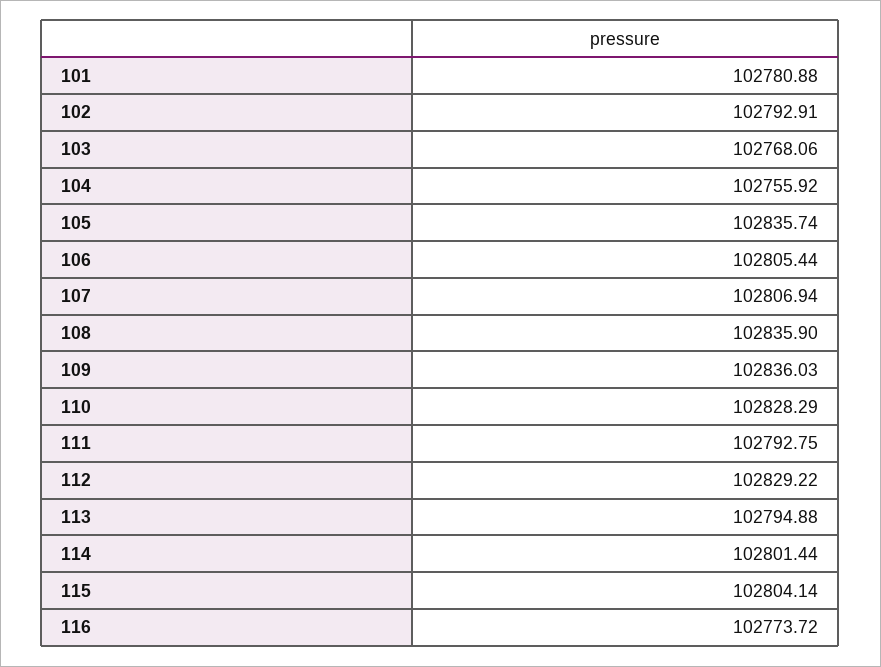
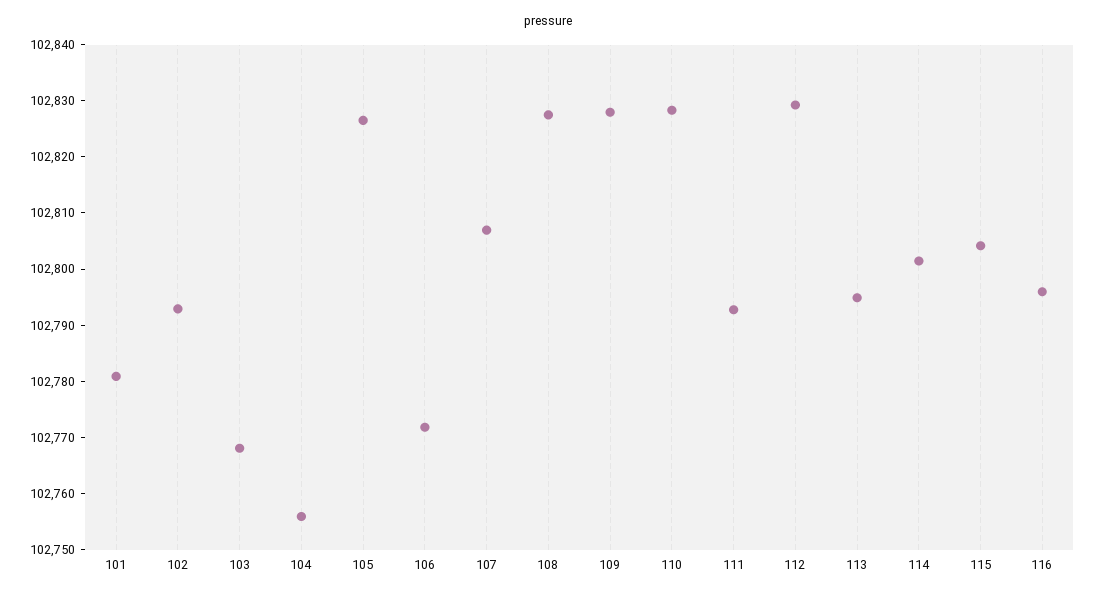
105: 102835.74 -> 102826
106: 102805.44 -> 102772
108: 102835.9 -> 102828
109: 102836.03 -> 102828
116: 102773.72 -> 102796

